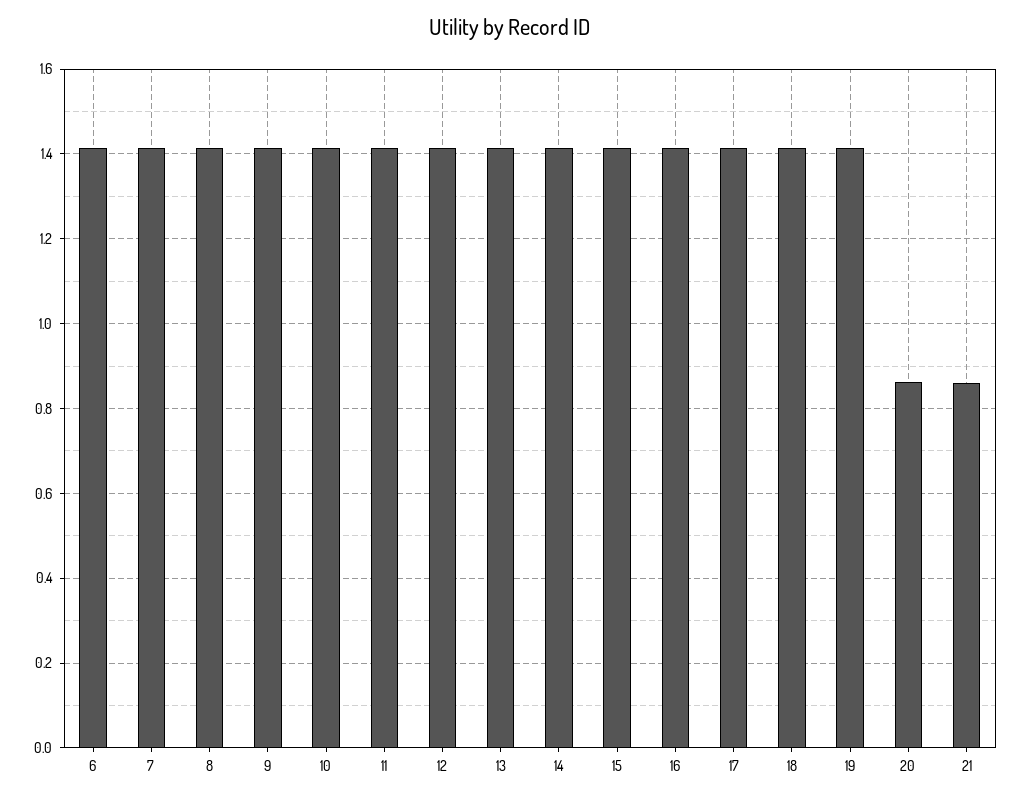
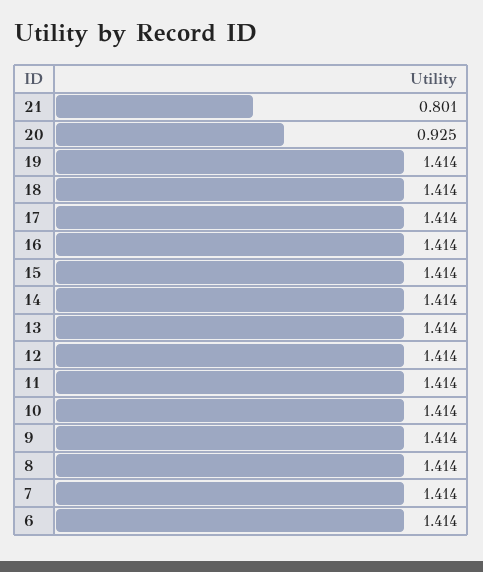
20: 0.86 -> 0.925
21: 0.86 -> 0.801

